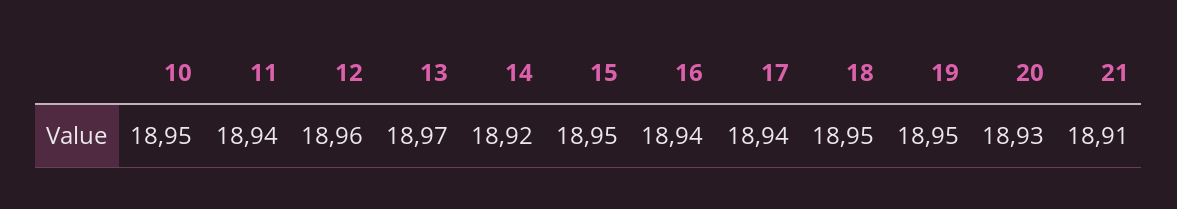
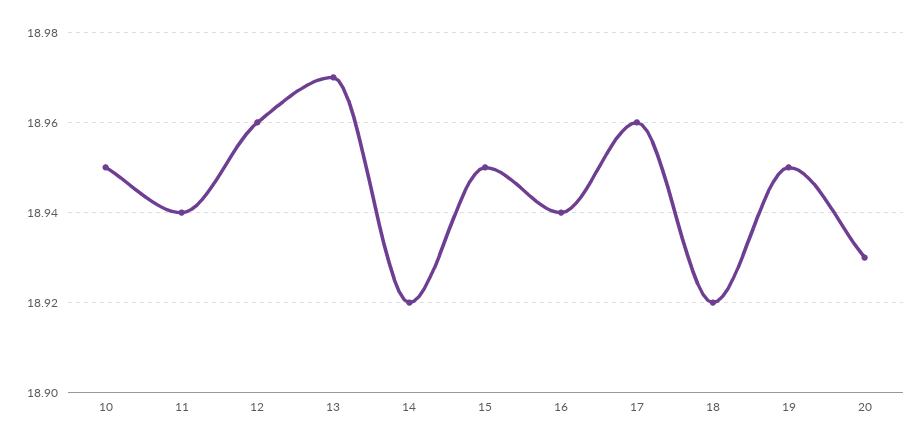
17: 18.94 -> 18.96
18: 18.95 -> 18.92
21: 18.91 -> none

